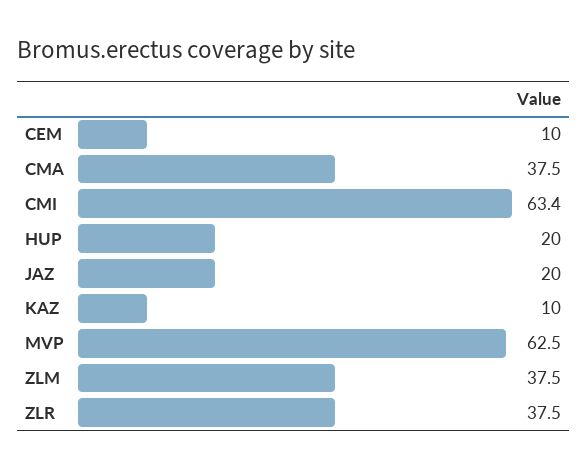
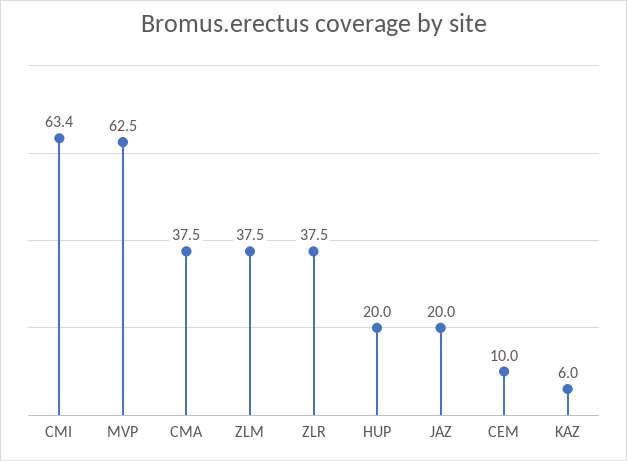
KAZ: 10 -> 6

